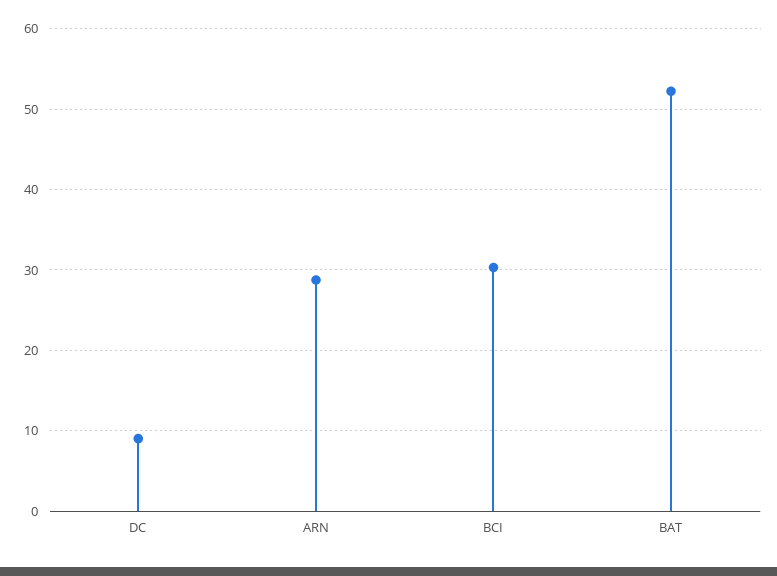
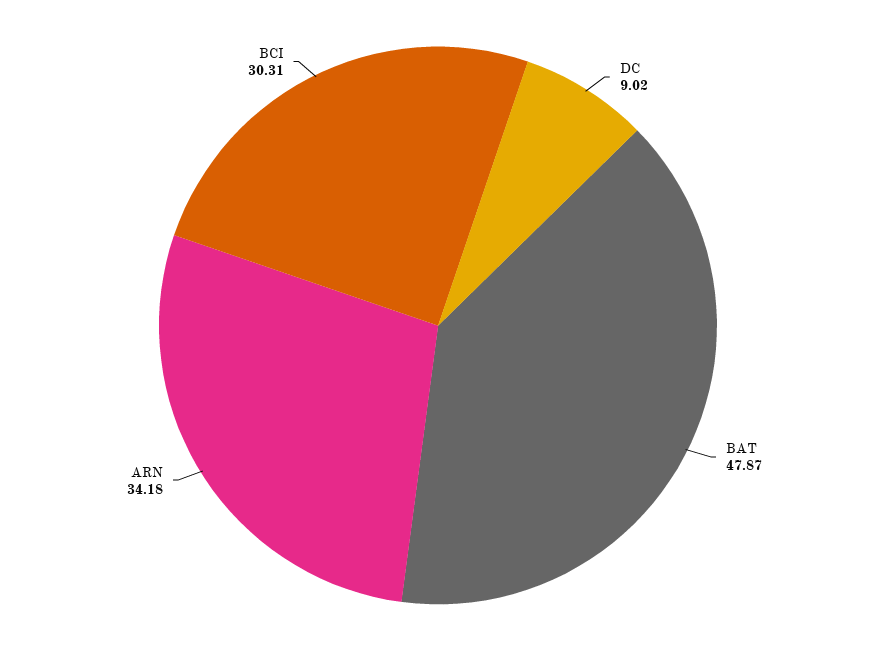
ARN: 29 -> 34.18
BAT: 52 -> 47.87

